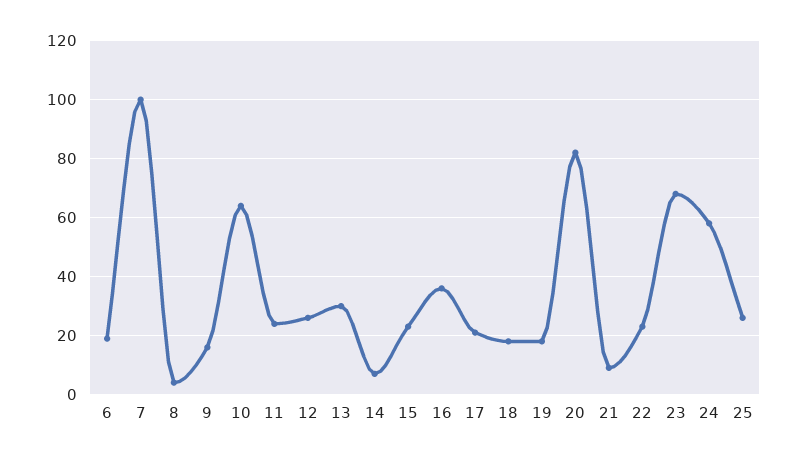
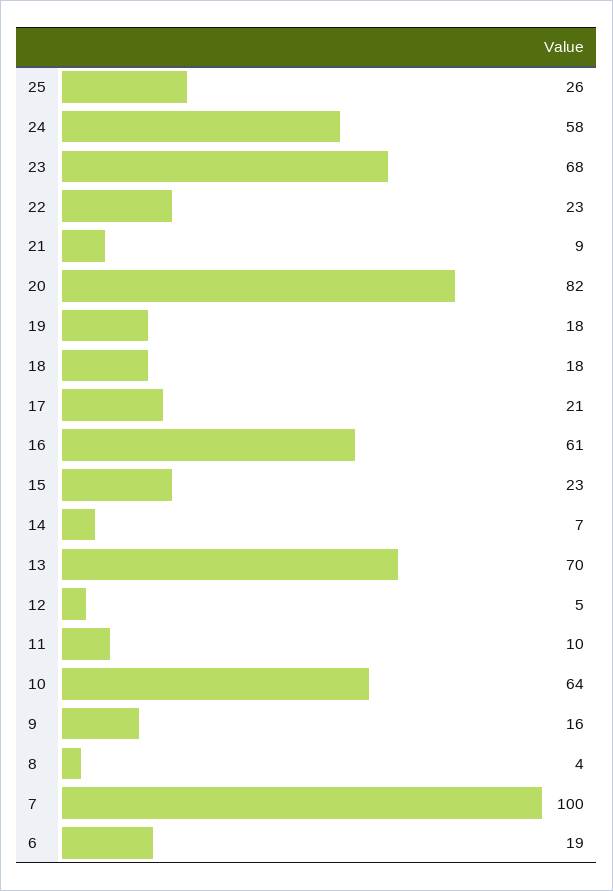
11: 25 -> 10
12: 25 -> 5
13: 30 -> 70
16: 35 -> 61

